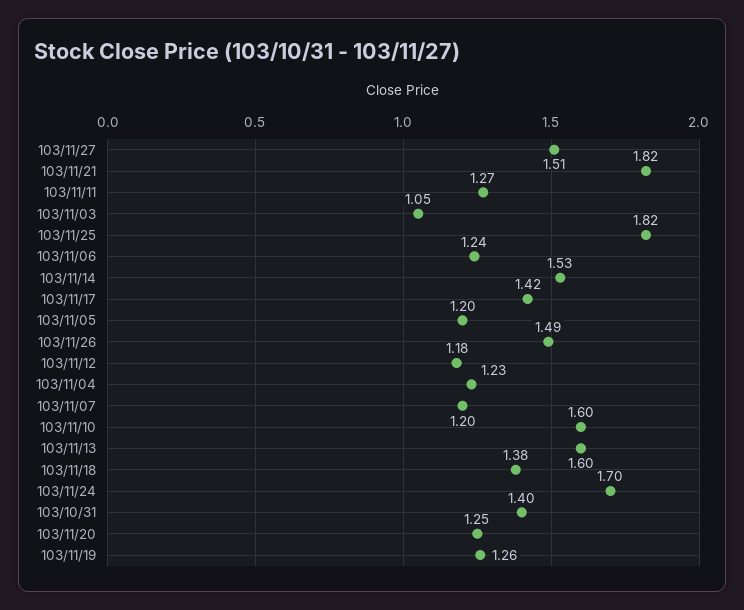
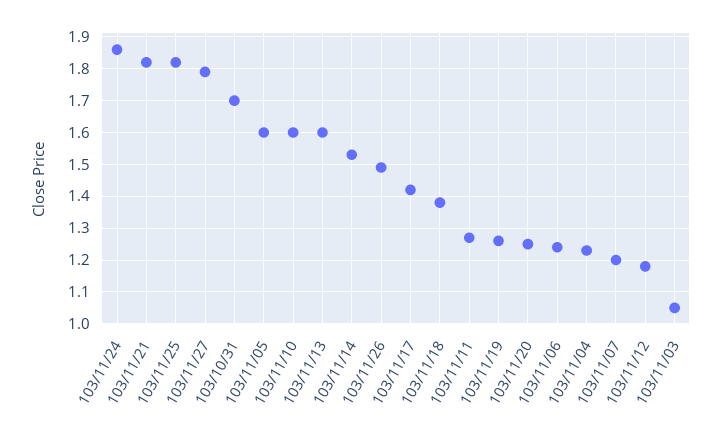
103/11/27: 1.51 -> 1.8
103/11/05: 1.2 -> 1.6
103/11/24: 1.7 -> 1.85
103/10/31: 1.4 -> 1.7

